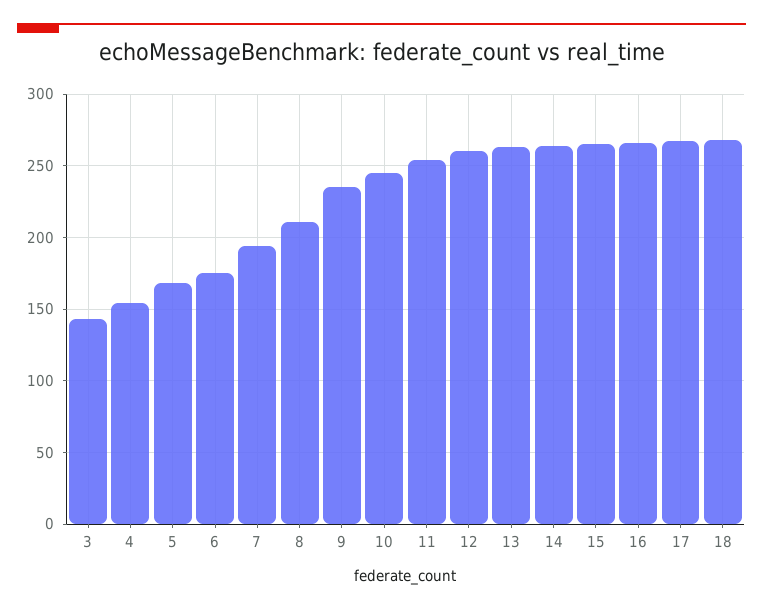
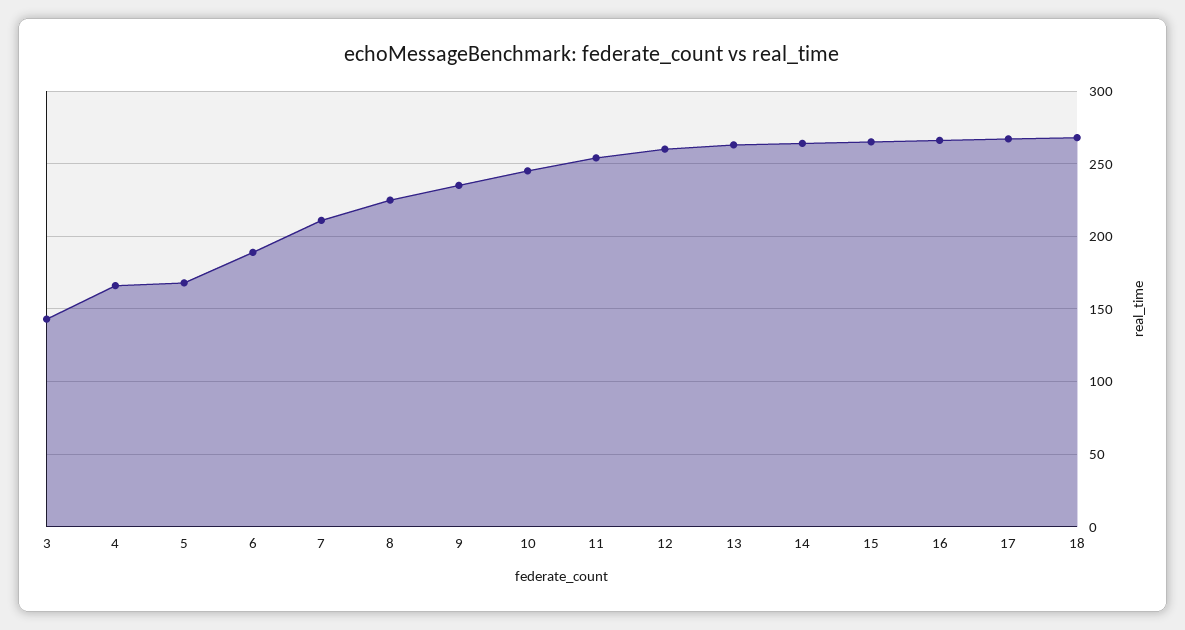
4: 155 -> 165
6: 175 -> 190
7: 195 -> 210
8: 210 -> 225

